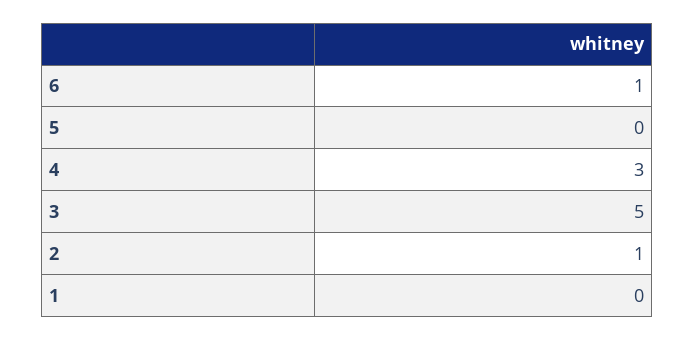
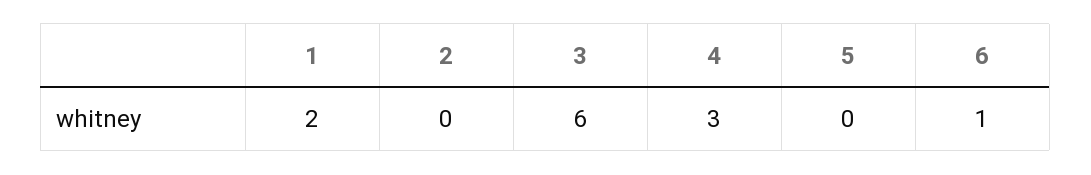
3: 5 -> 6
2: 1 -> 0
1: 0 -> 2

